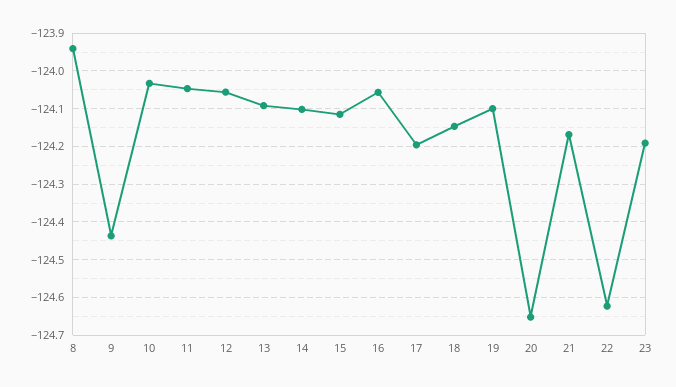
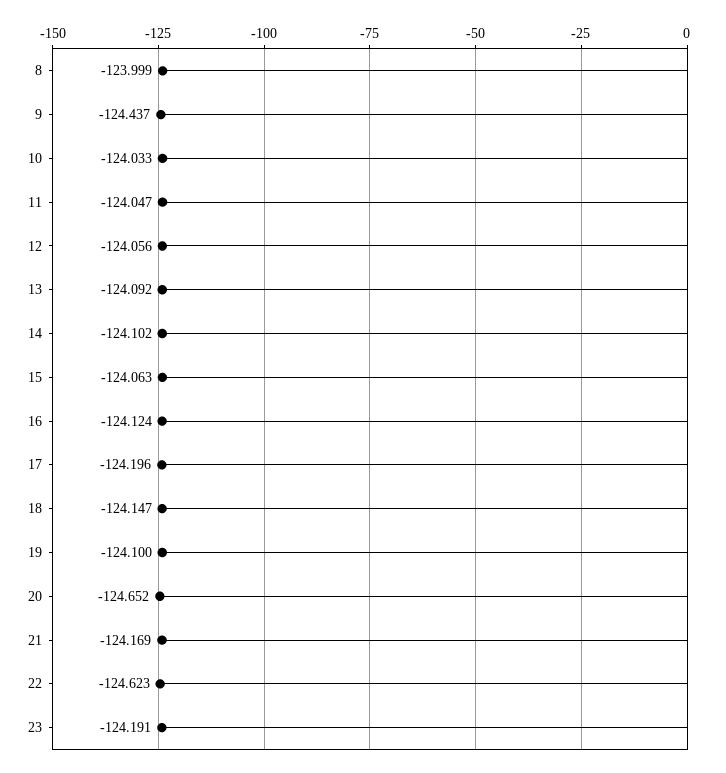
8: -123.94 -> -123.999
15: -124.12 -> -124.063
16: -124.06 -> -124.124

